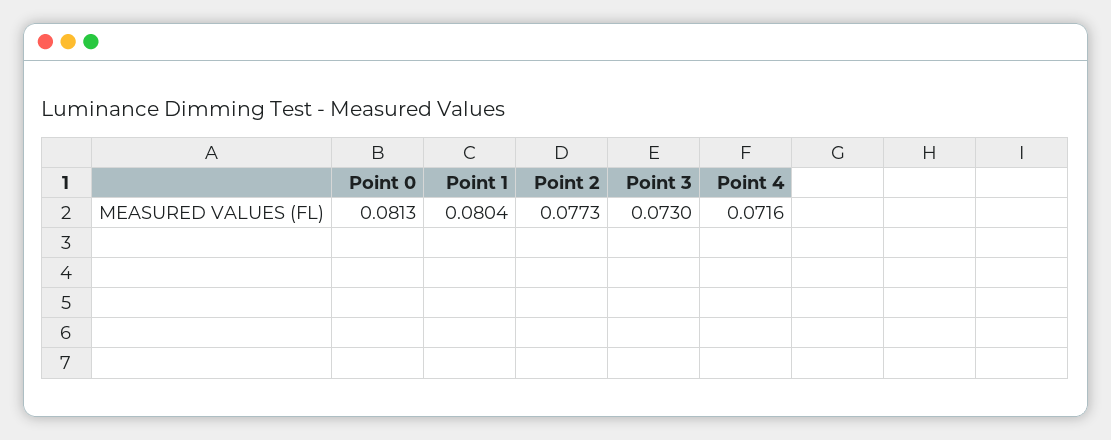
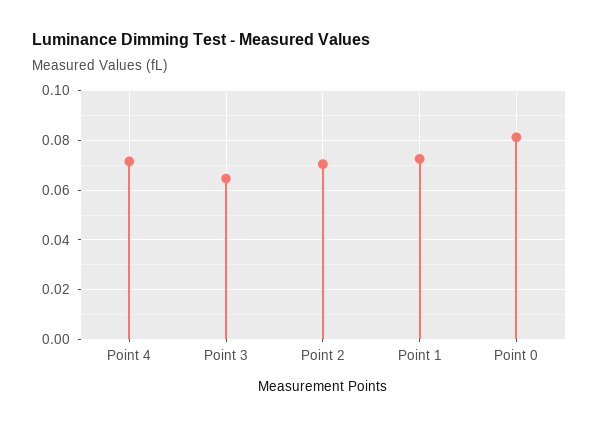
Point 1: 0.0804 -> 0.0725
Point 2: 0.0773 -> 0.07
Point 3: 0.073 -> 0.065

